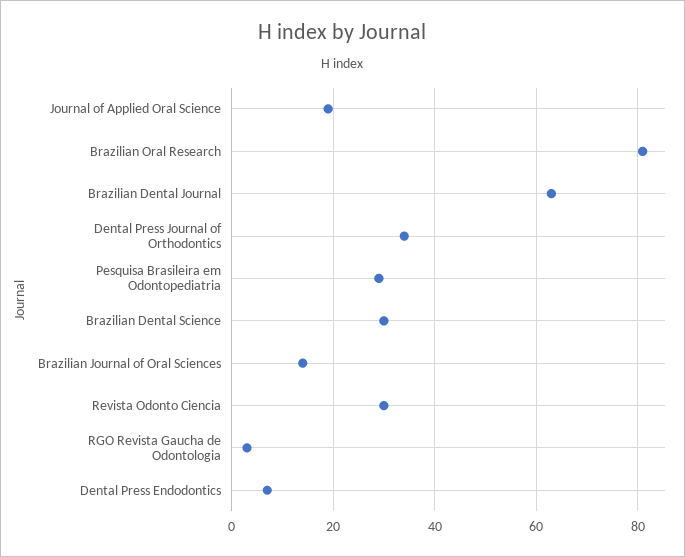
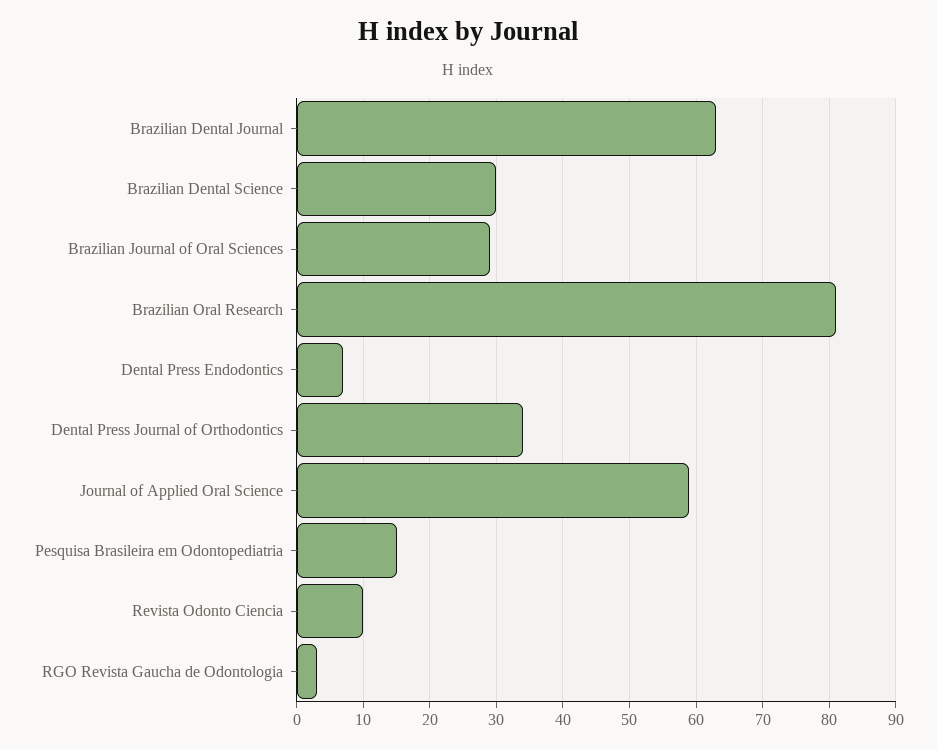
Journal of Applied Oral Science: 20 -> 59
Pesquisa Brasileira em Odontopediatria: 30 -> 15
Brazilian Journal of Oral Sciences: 15 -> 29
Revista Odonto Ciencia: 30 -> 10

